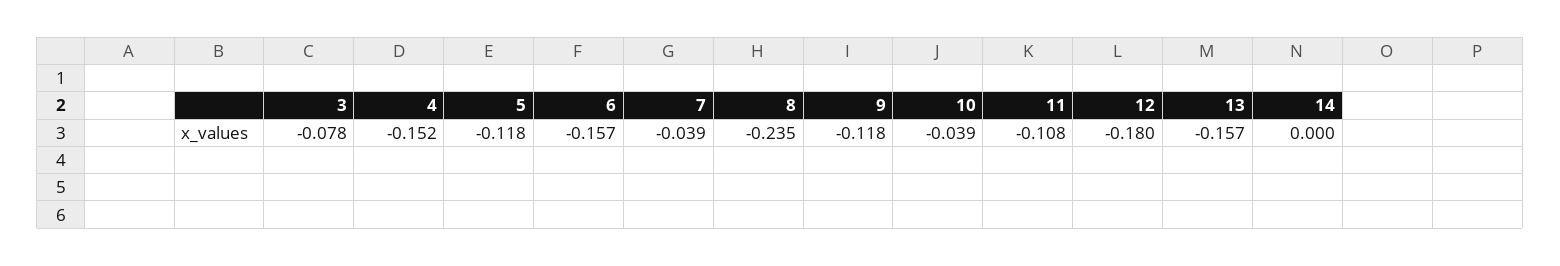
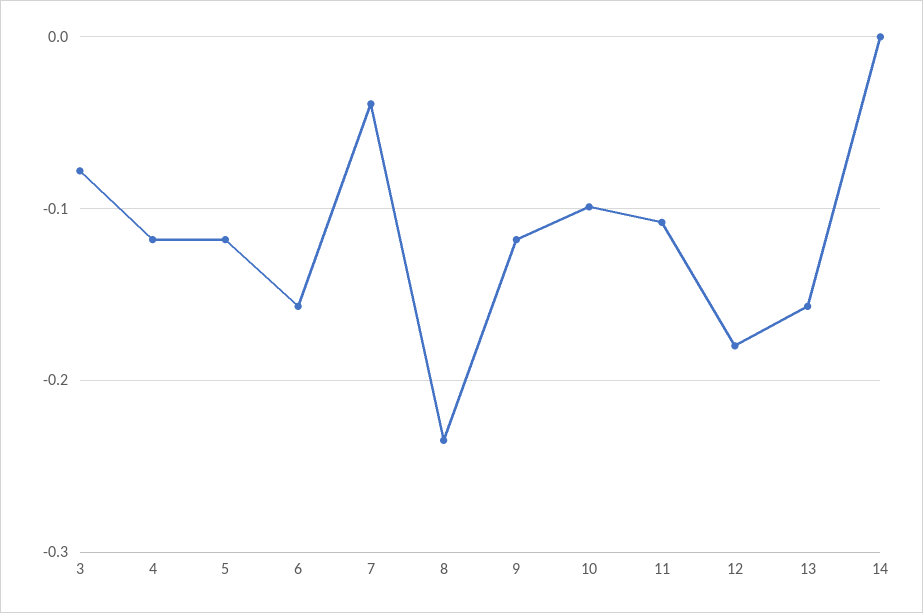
4: -0.152 -> -0.12
10: -0.039 -> -0.1

